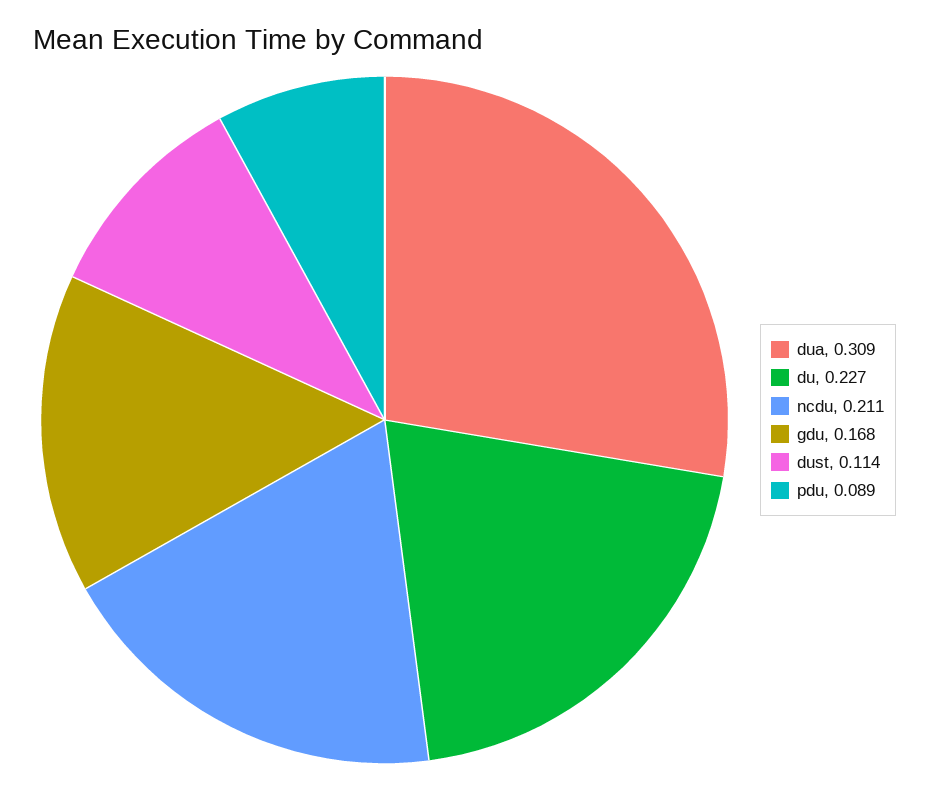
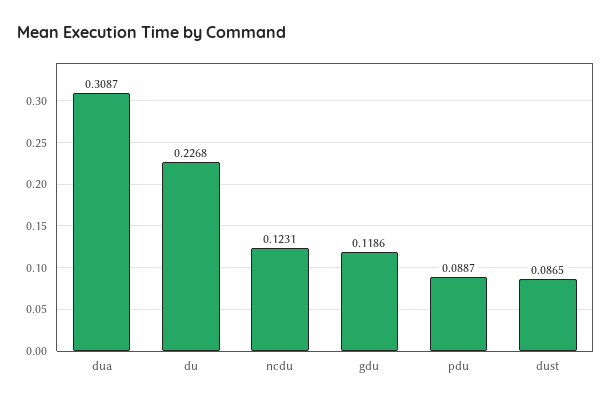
ncdu: 0.211 -> 0.1231
gdu: 0.168 -> 0.1186
dust: 0.114 -> 0.0865

